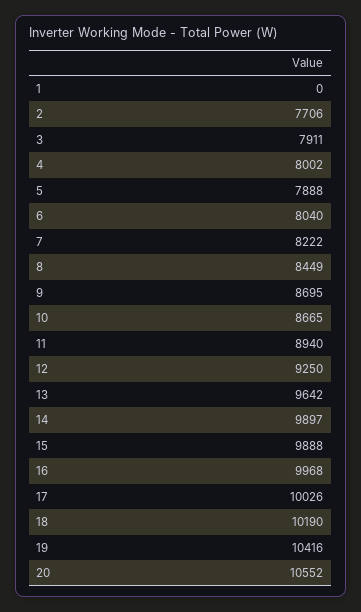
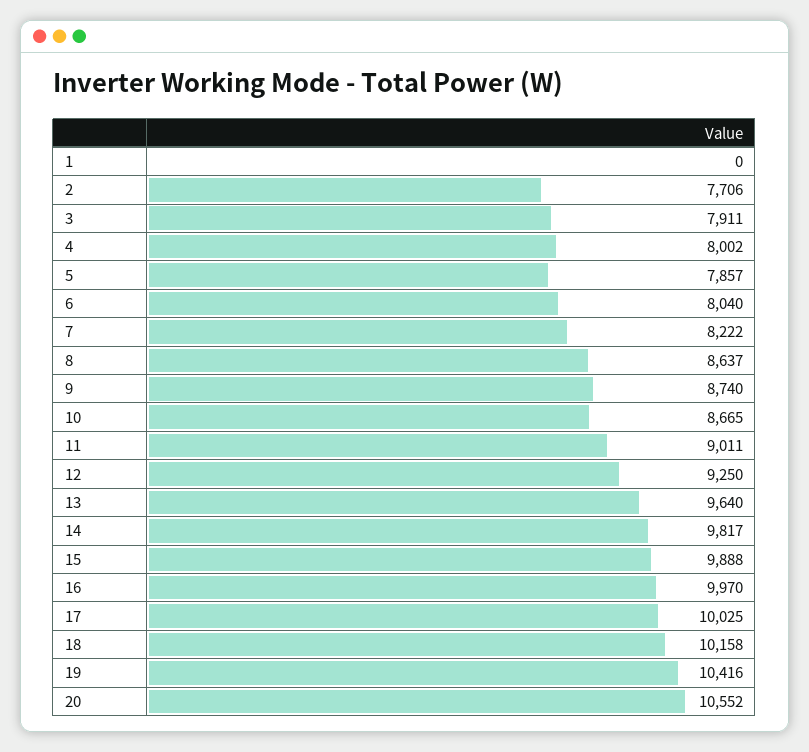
5: 7888 -> 7857
8: 8449 -> 8637
9: 8695 -> 8740
11: 8940 -> 9011
13: 9642 -> 9640
14: 9897 -> 9817
16: 9968 -> 9970
17: 10026 -> 10025
18: 10190 -> 10158

